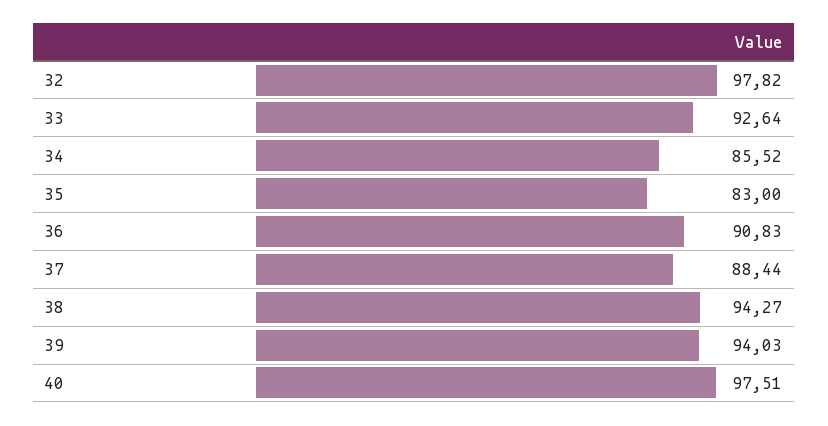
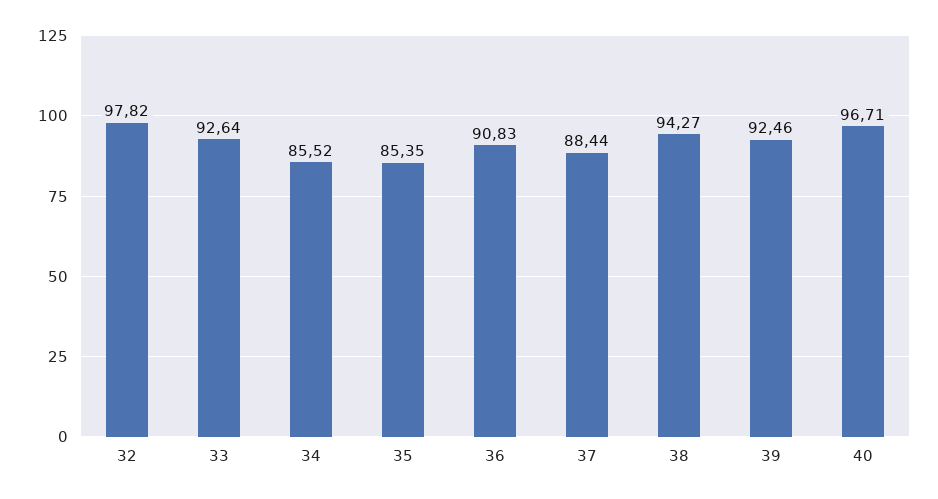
35: 83 -> 85.35
39: 94.03 -> 92.46
40: 97.51 -> 96.71

